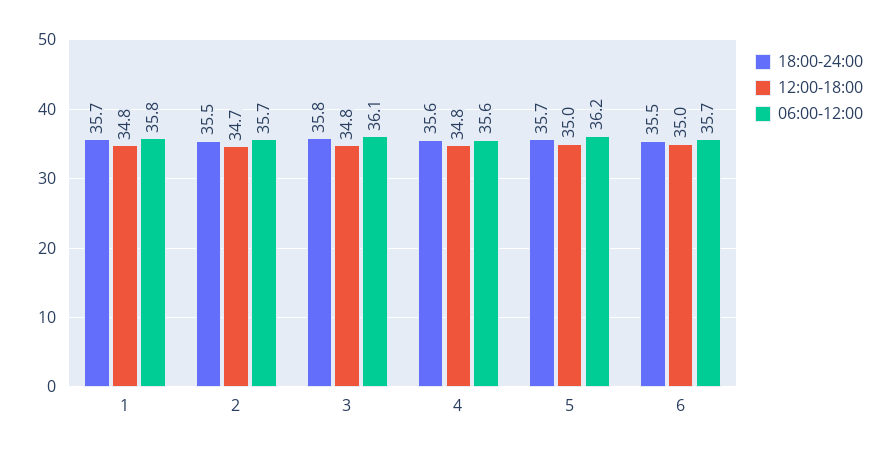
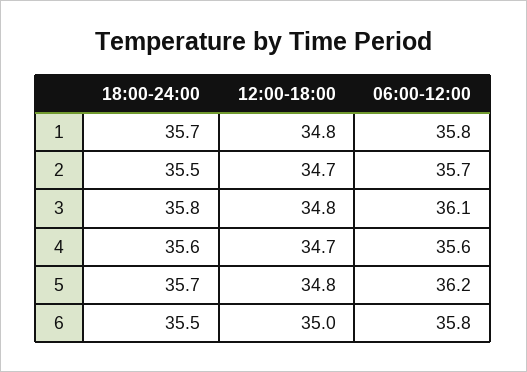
12:00-18:00, 4: 34.8 -> 34.7
12:00-18:00, 5: 35 -> 34.8
06:00-12:00, 6: 35.7 -> 35.8

